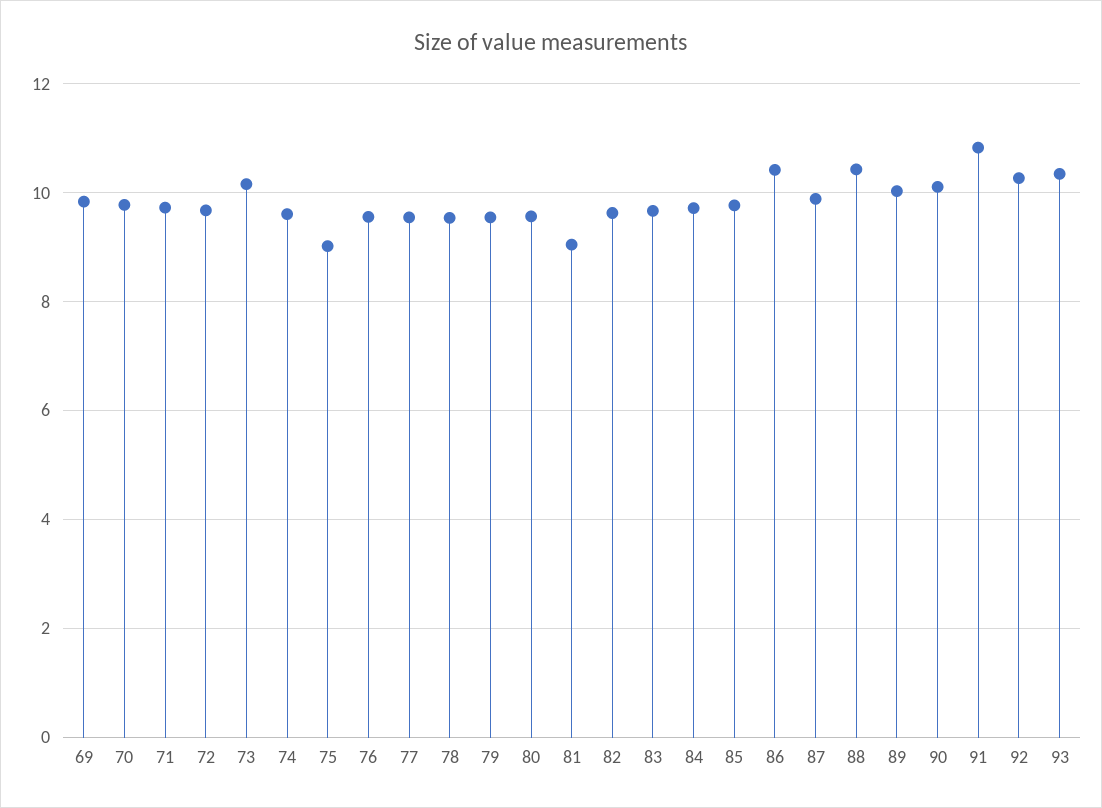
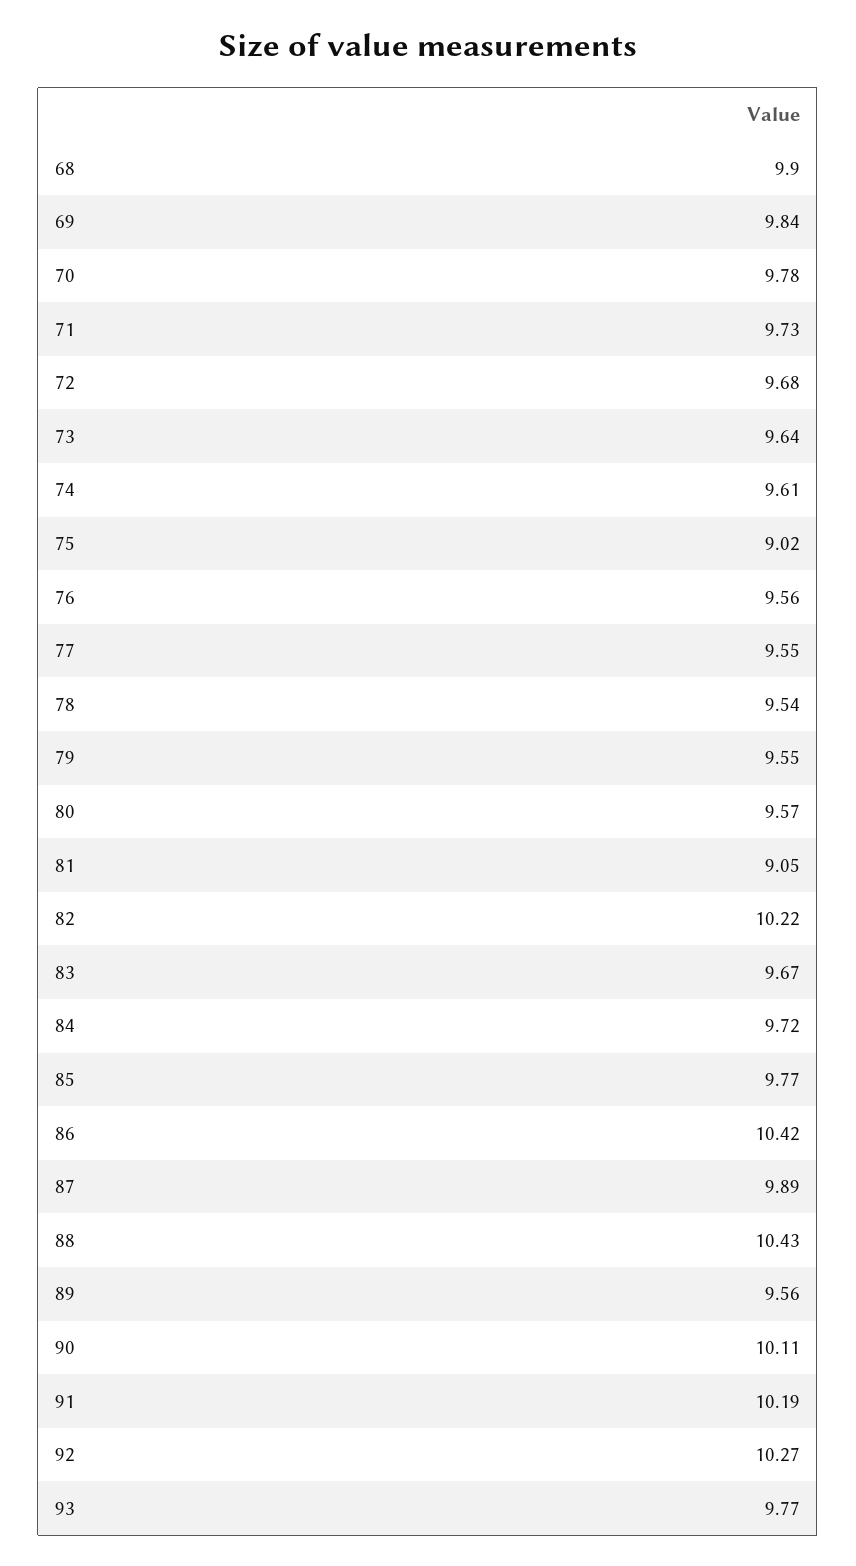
73: 10.2 -> 9.64
82: 9.6 -> 10.22
89: 10 -> 9.56
91: 10.8 -> 10.19
93: 10.4 -> 9.77
68: none -> 9.9

